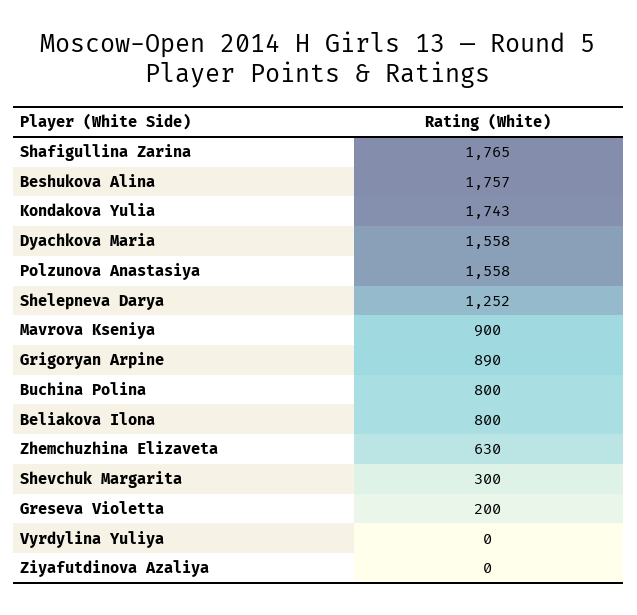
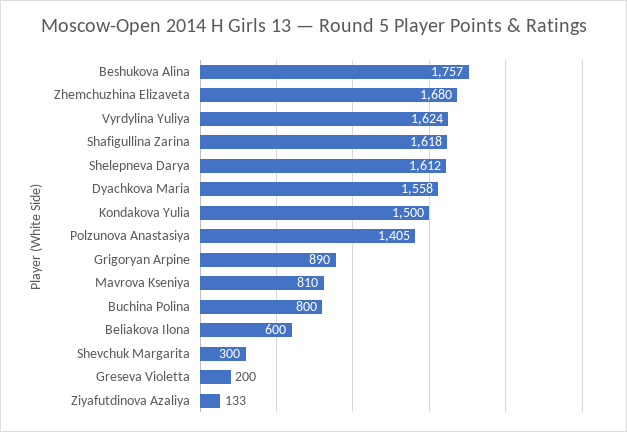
Shafigullina Zarina: 1765 -> 1618
Kondakova Yulia: 1743 -> 1500
Polzunova Anastasiya: 1558 -> 1405
Shelepneva Darya: 1252 -> 1612
Mavrova Kseniya: 900 -> 810
Beliakova Ilona: 800 -> 600
Zhemchuzhina Elizaveta: 630 -> 1680
Vyrdylina Yuliya: 0 -> 1624
Ziyafutdinova Azaliya: 0 -> 133

